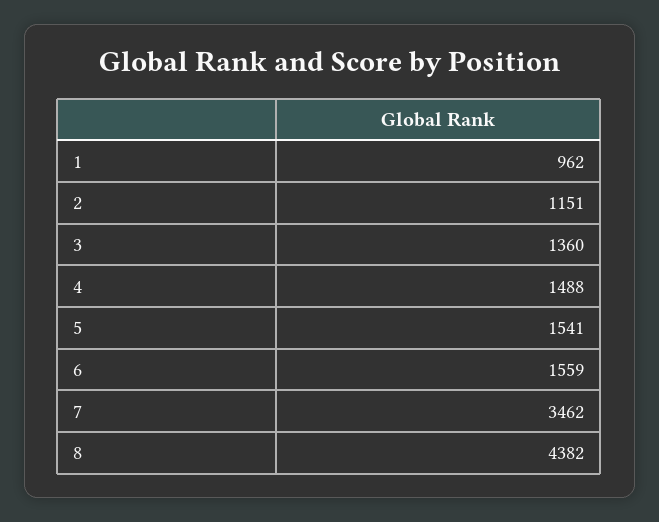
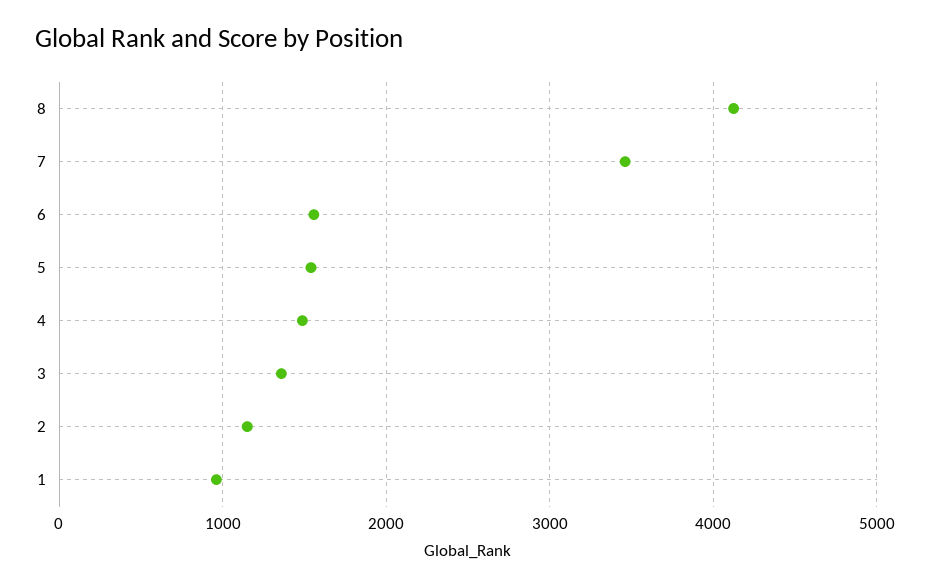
8: 4382 -> 4100

